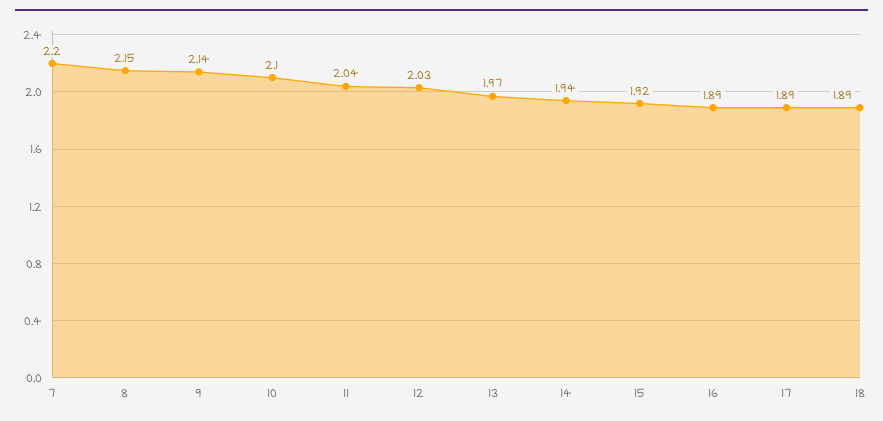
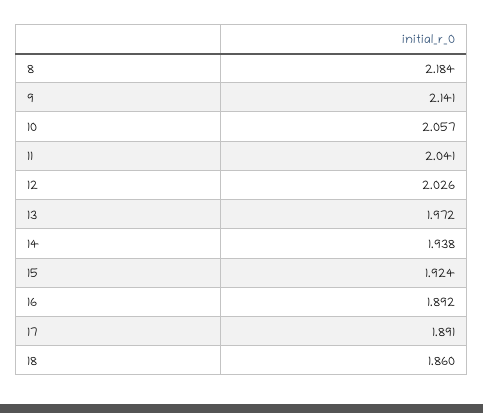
7: 2.2 -> none
8: 2.15 -> 2.184
10: 2.1 -> 2.057
18: 1.89 -> 1.86

